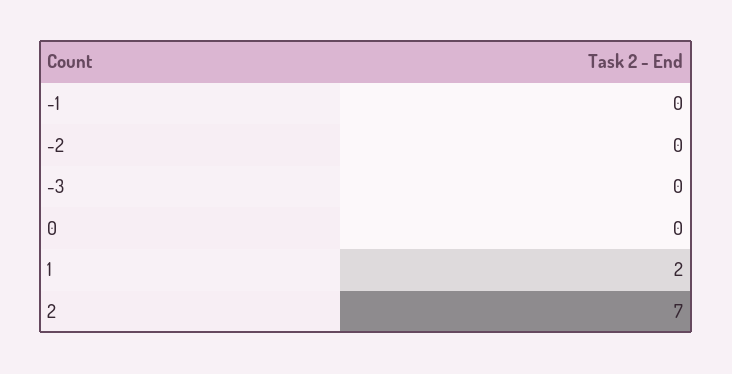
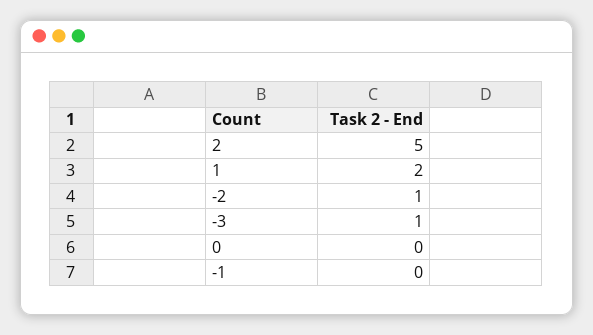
-2: 0 -> 1
-3: 0 -> 1
2: 7 -> 5

